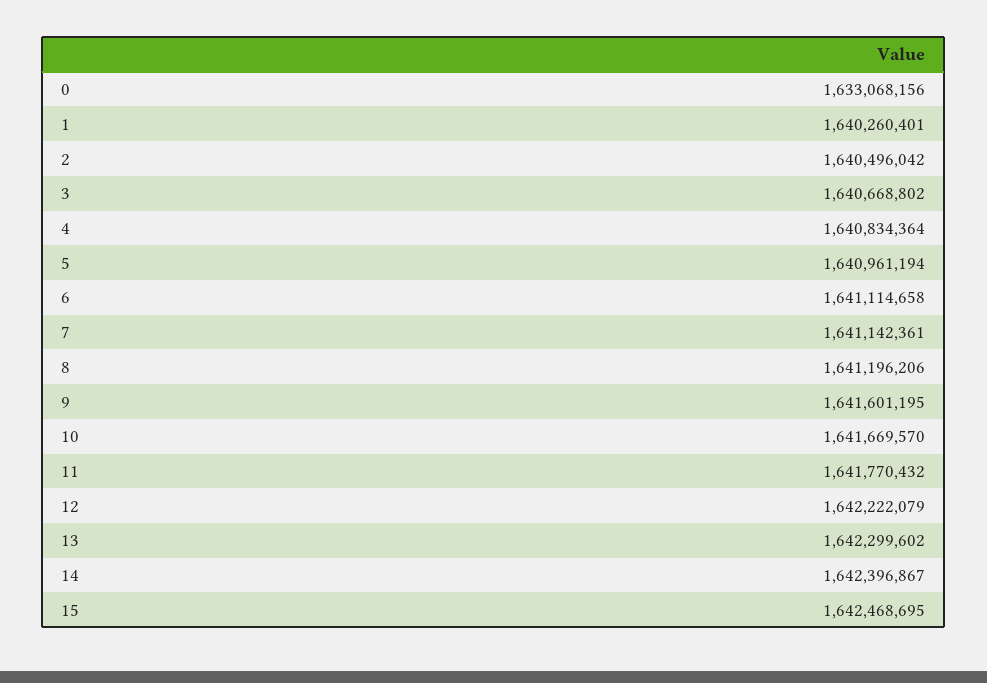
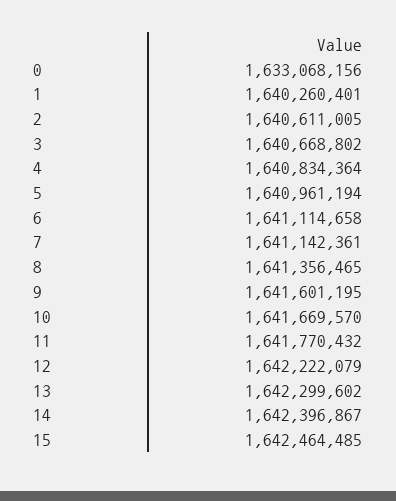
2: 1640496042 -> 1640611005
8: 1641196206 -> 1641356465
15: 1642468695 -> 1642464485

